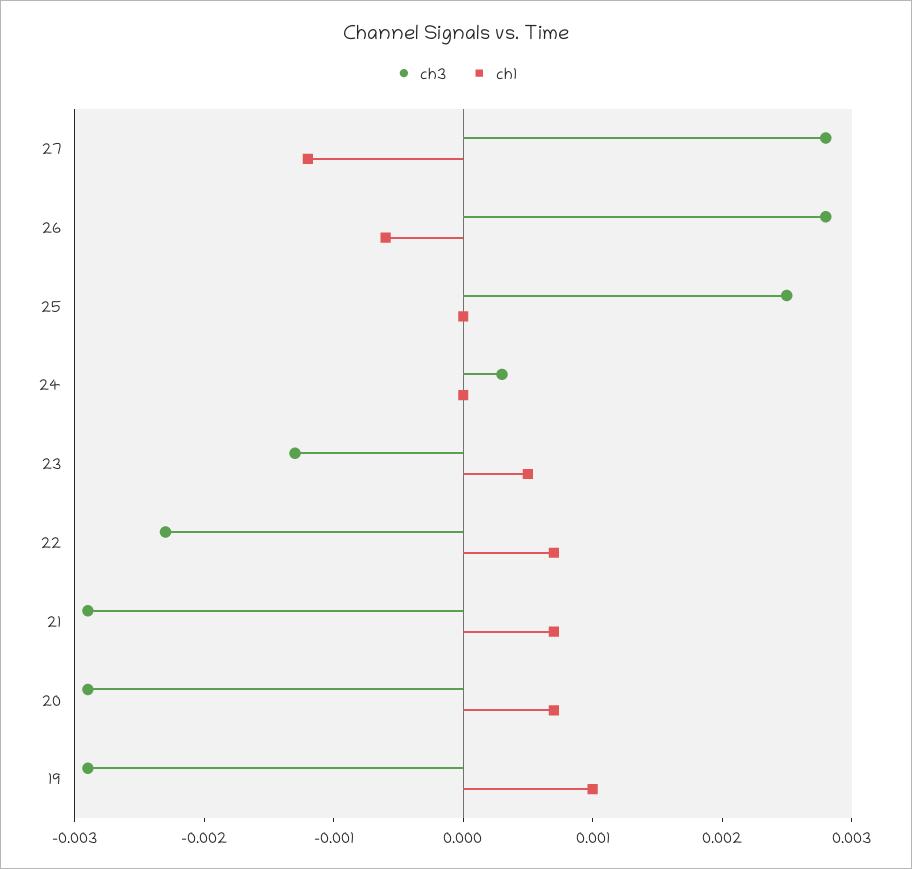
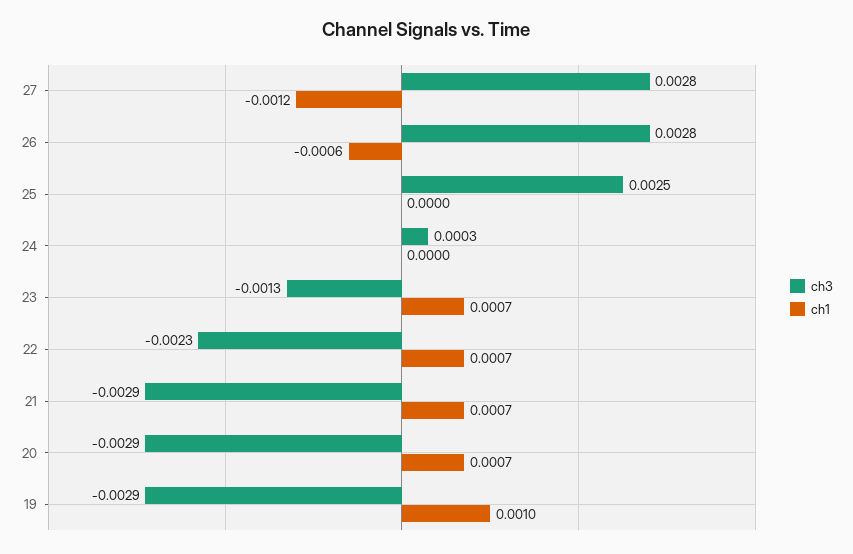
ch1, 23: 0.0005 -> 0.0007

